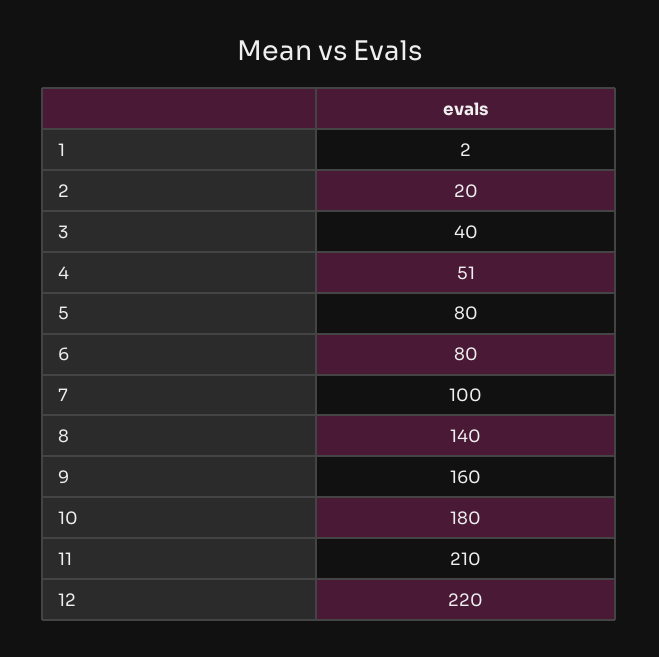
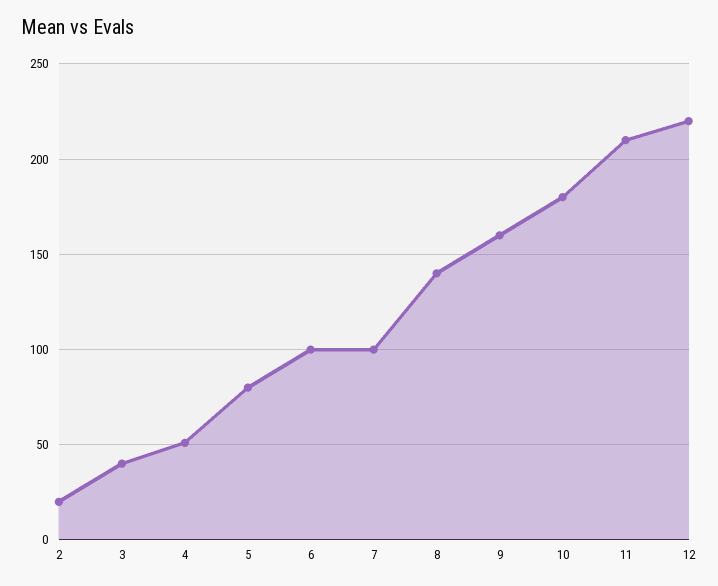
1: 2 -> none
6: 80 -> 100

